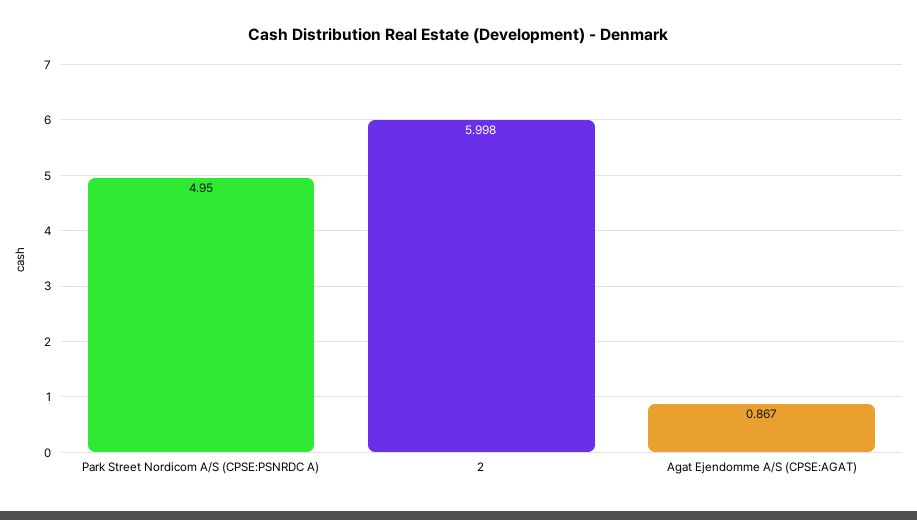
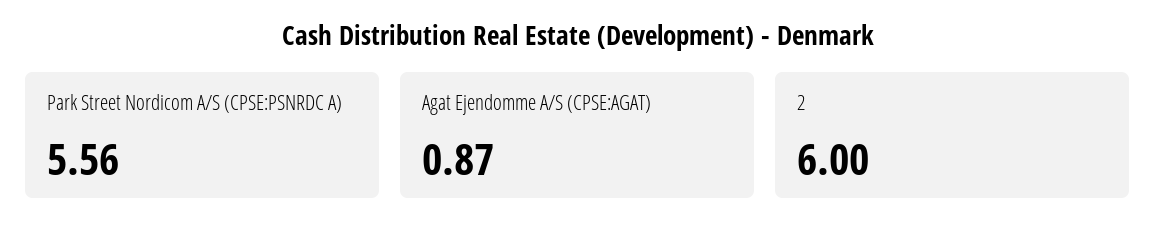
Park Street Nordicom A/S (CPSE:PSNRDC A): 4.95 -> 5.56

